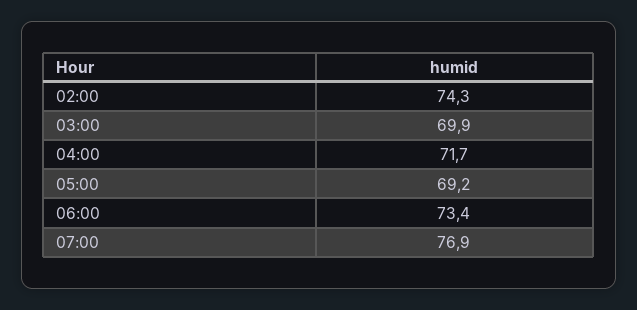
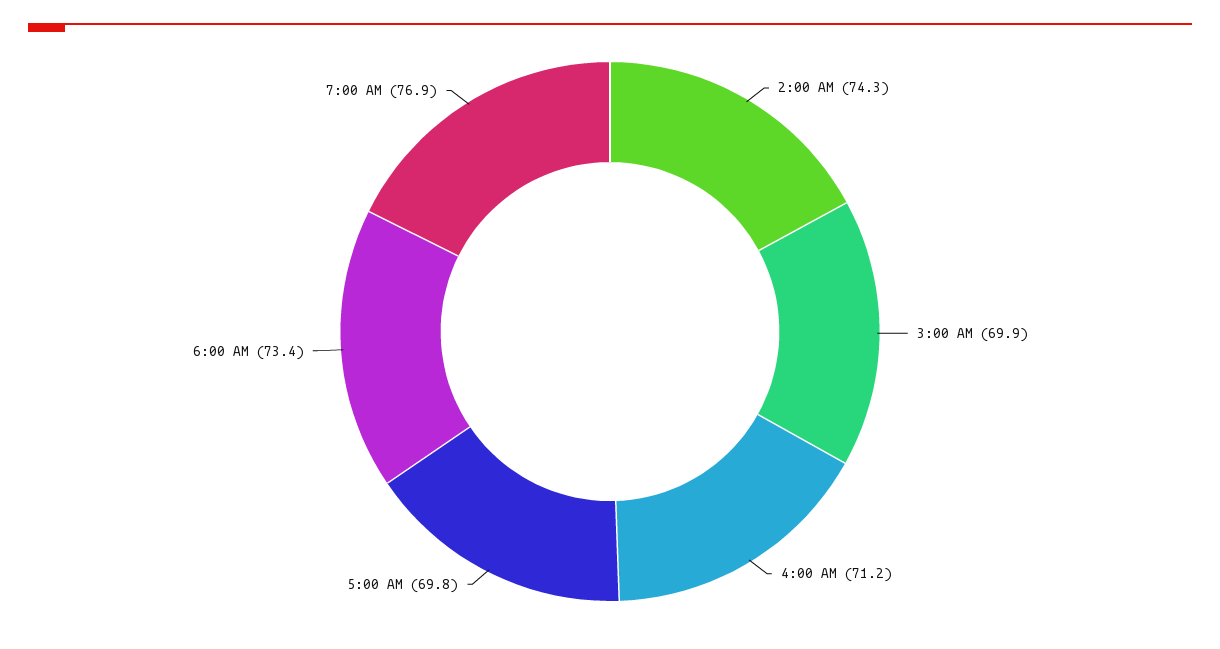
04:00: 71.7 -> 71.2
05:00: 69.2 -> 69.8

